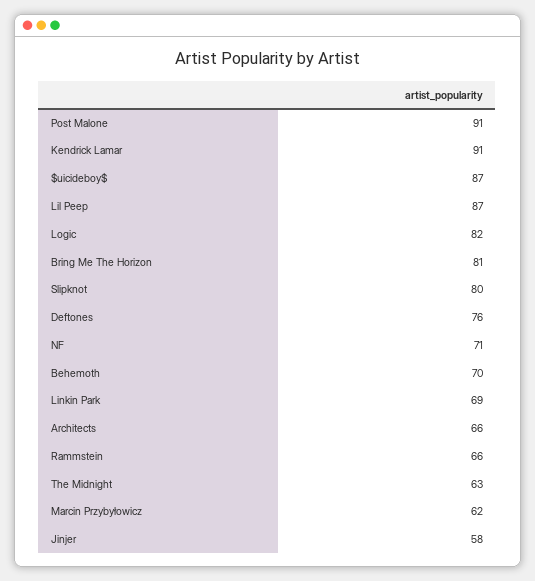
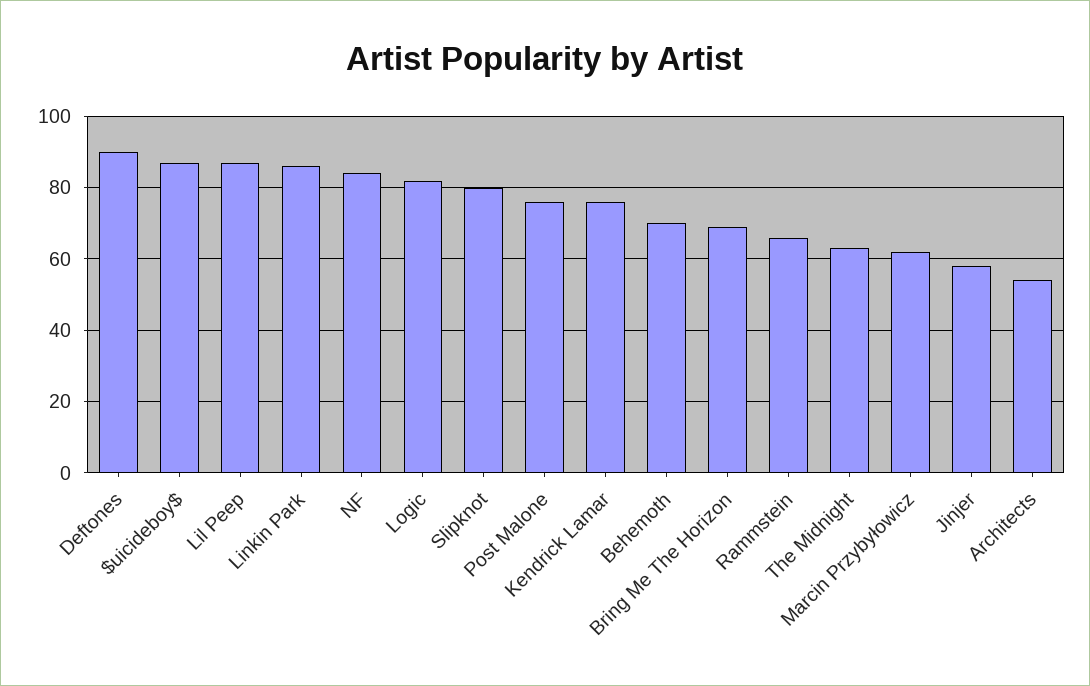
Post Malone: 91 -> 75
Kendrick Lamar: 91 -> 75
Bring Me The Horizon: 81 -> 70
Deftones: 76 -> 90
NF: 71 -> 85
Linkin Park: 69 -> 85
Architects: 66 -> 55

